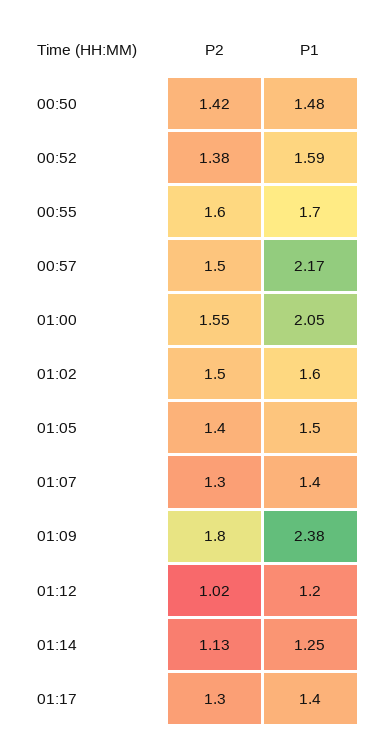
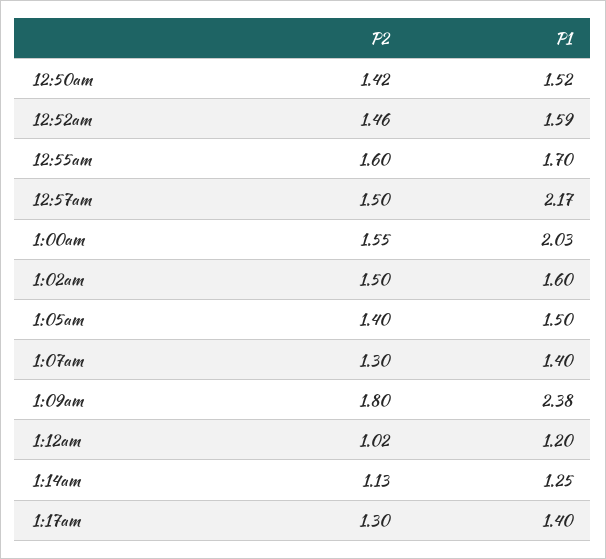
P1, 00:50: 1.48 -> 1.52
P2, 00:52: 1.38 -> 1.46
P1, 01:00: 2.05 -> 2.03

